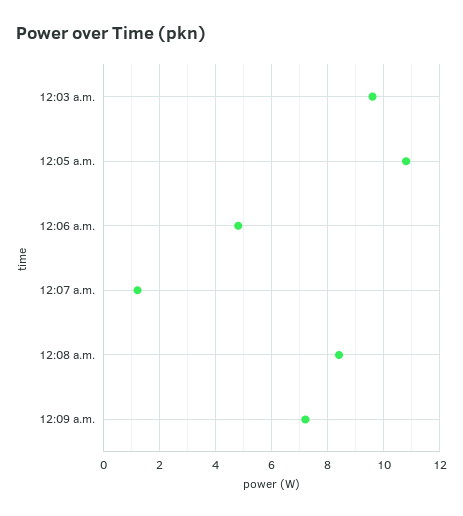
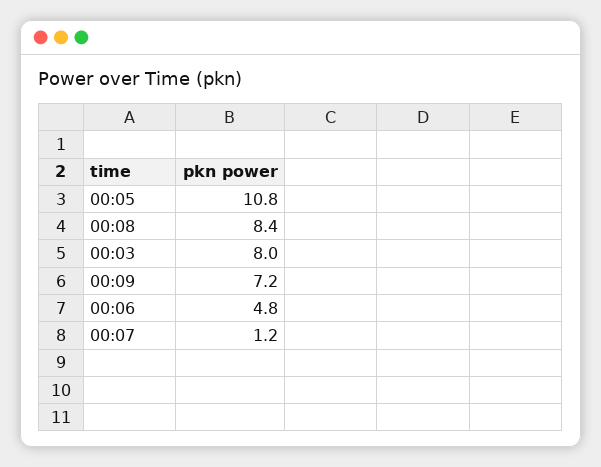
12:03 a.m.: 9.5 -> 8

